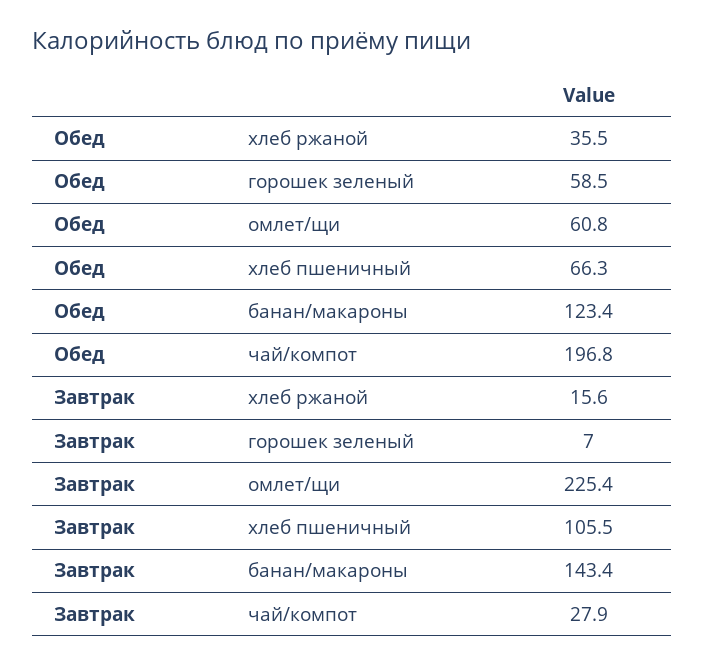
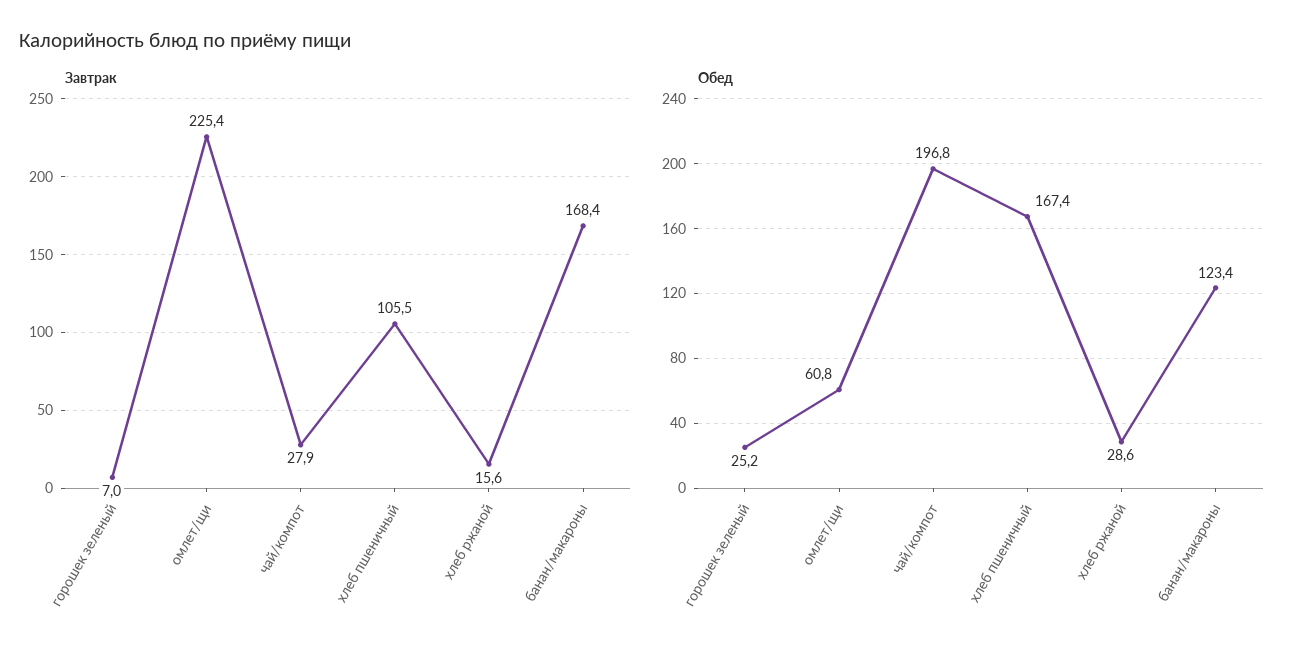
Обед, хлеб ржаной: 35.5 -> 28.6
Обед, горошек зеленый: 58.5 -> 25.2
Обед, хлеб пшеничный: 66.3 -> 167.4
Завтрак, банан/макароны: 143.4 -> 168.4

